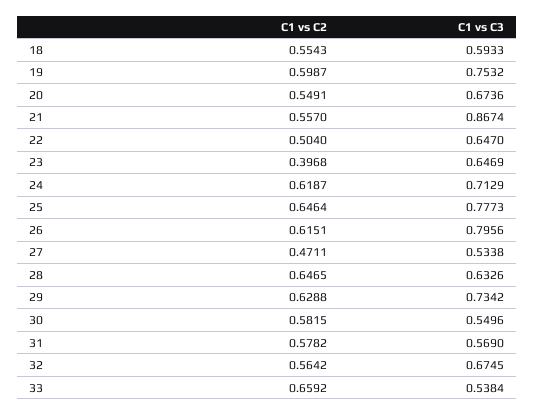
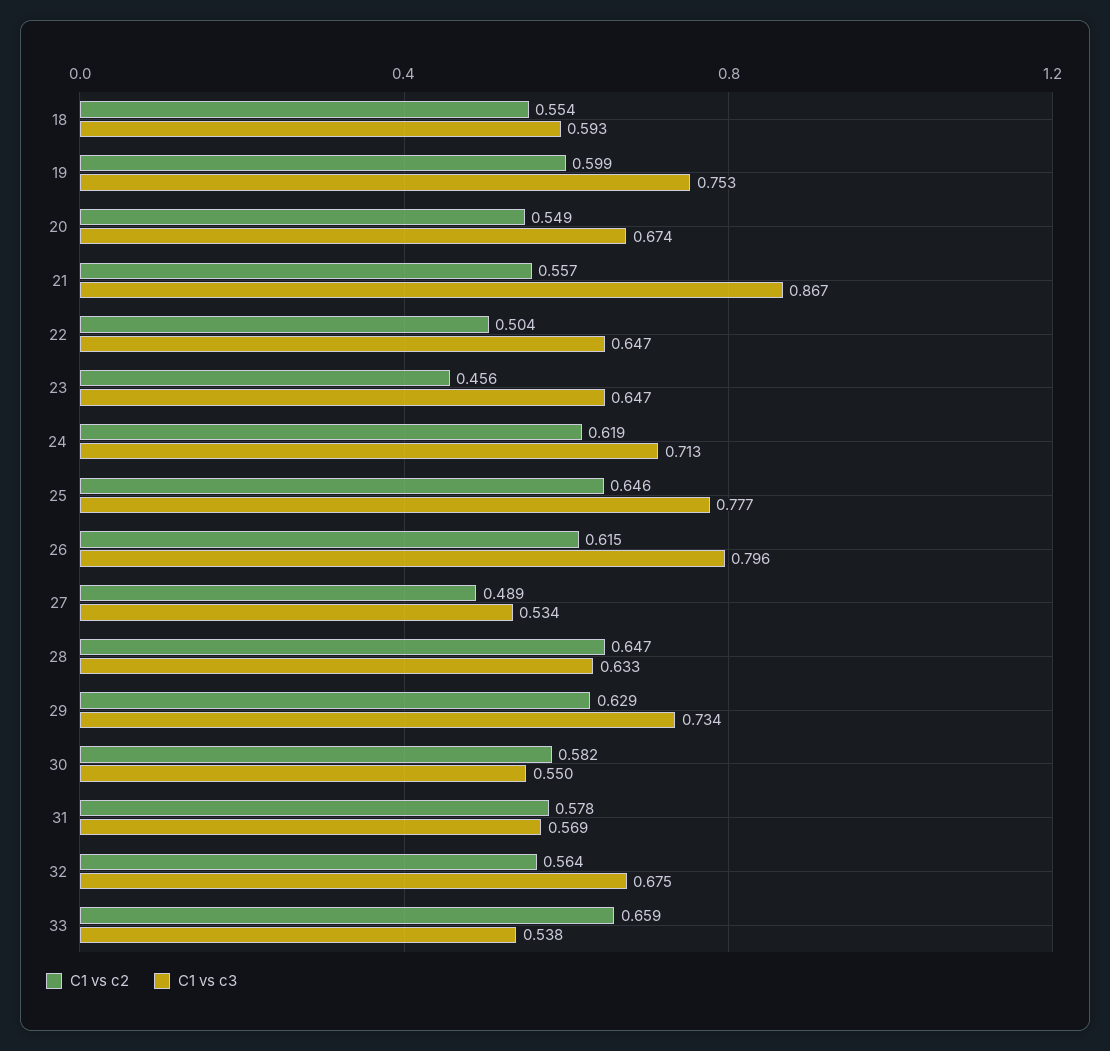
C1 vs C2, 23: 0.3968 -> 0.456
C1 vs C2, 27: 0.4711 -> 0.489

